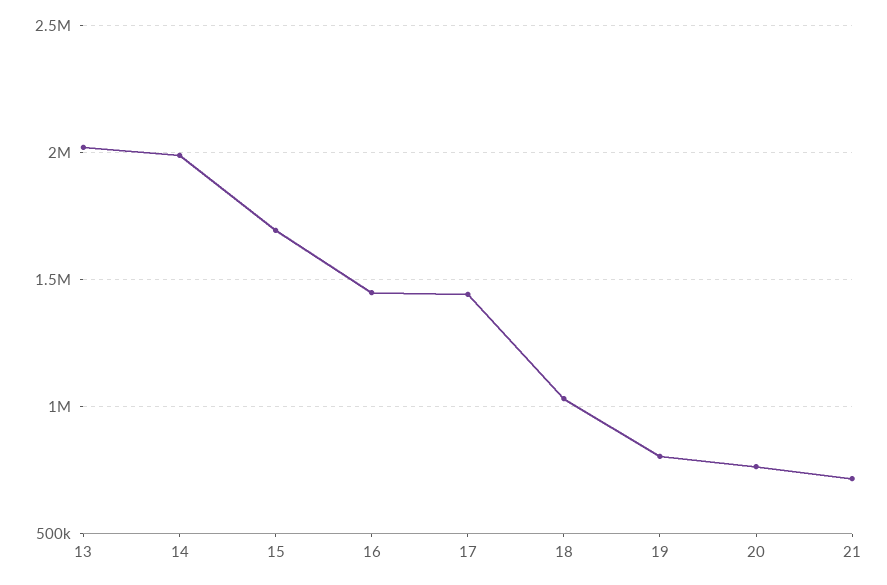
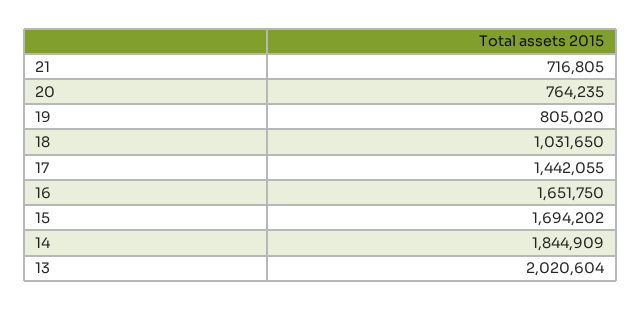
14: 2000000 -> 1844909
16: 1450000 -> 1651750

